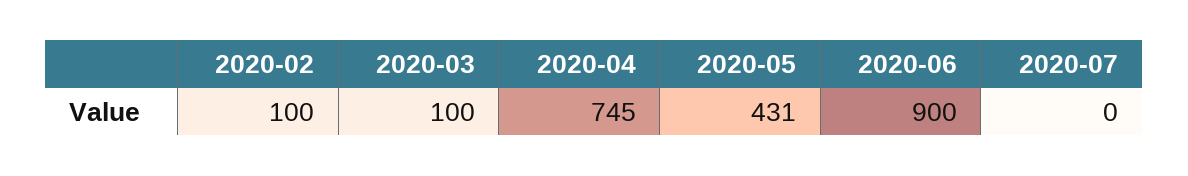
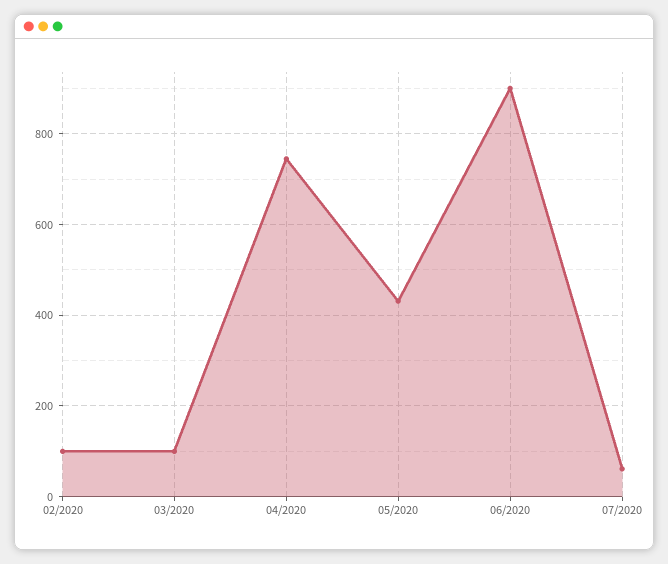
2020-07: 0 -> 60

